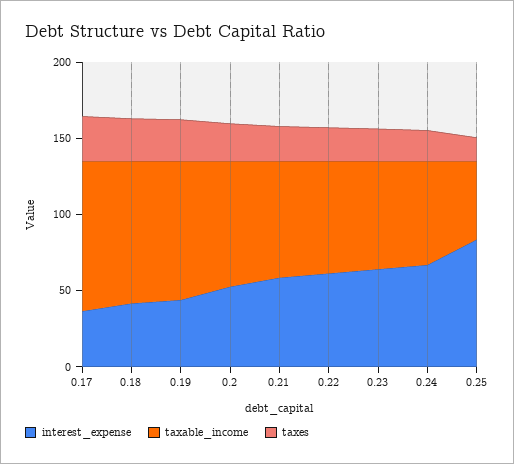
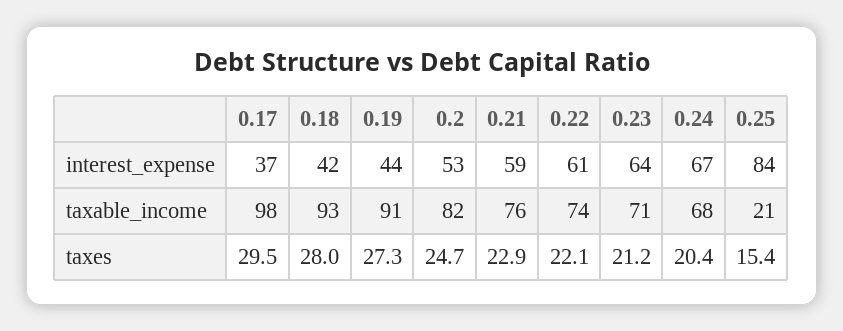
taxable_income, 0.25: 50 -> 21

